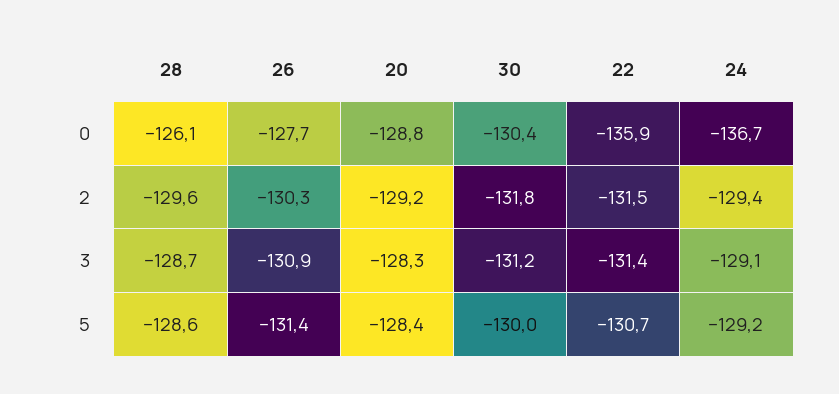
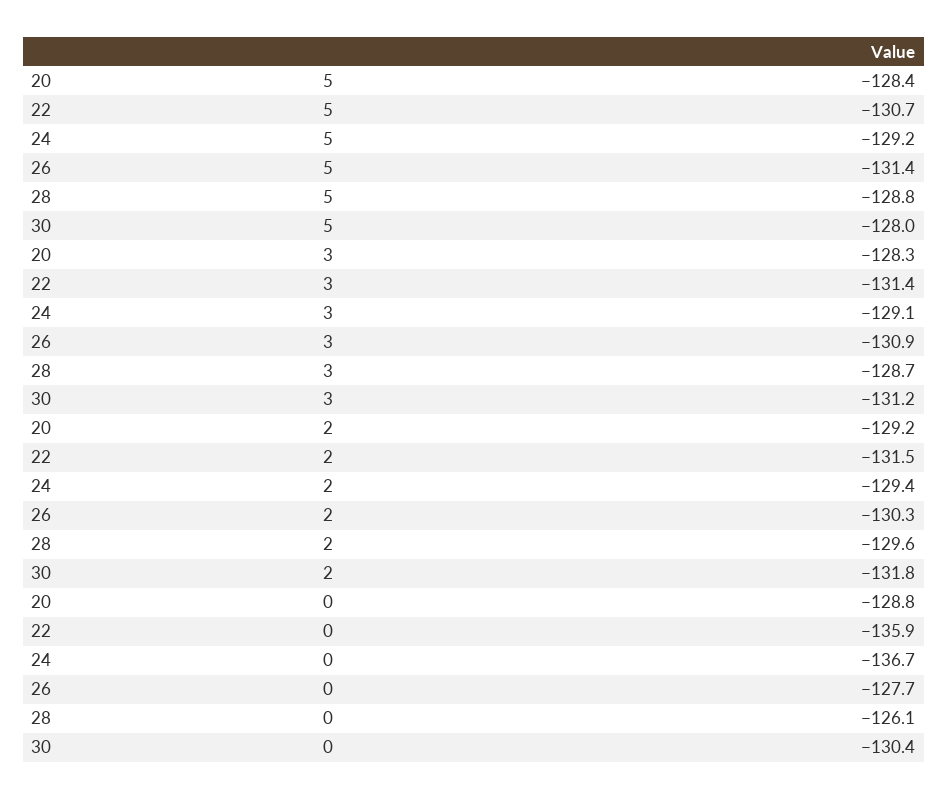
28, 5: -128.6 -> -128.8
30, 5: -130 -> -128

